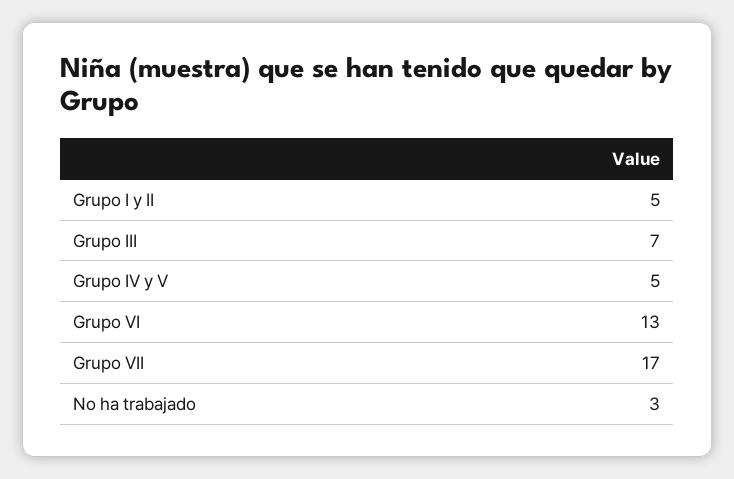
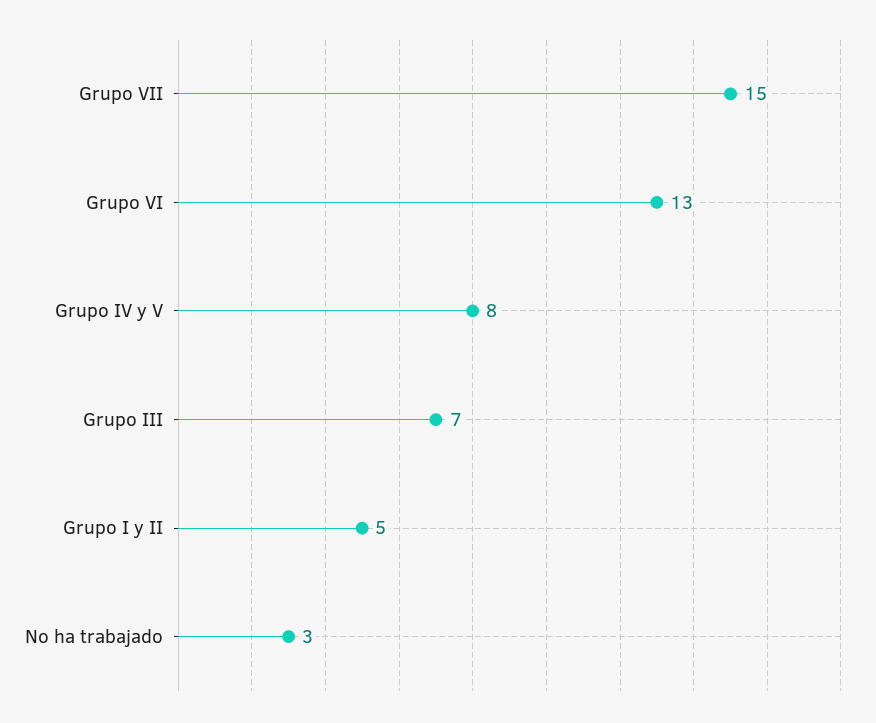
Grupo IV y V: 5 -> 8
Grupo VII: 17 -> 15

